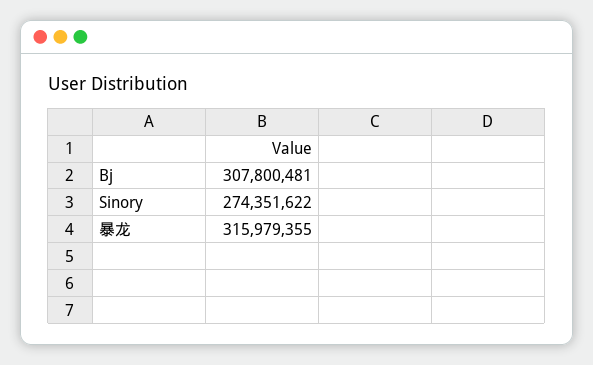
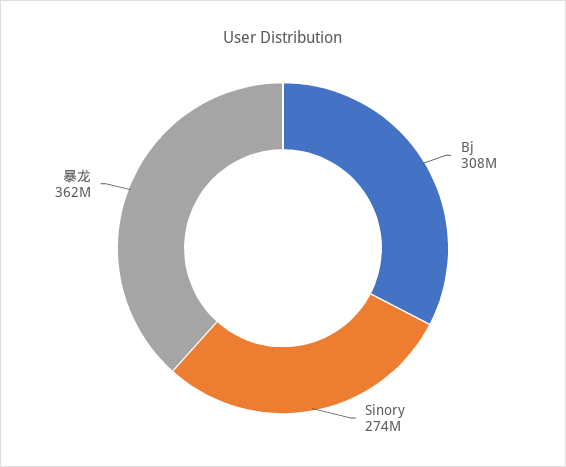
暴龙: 315979355 -> 362000000

